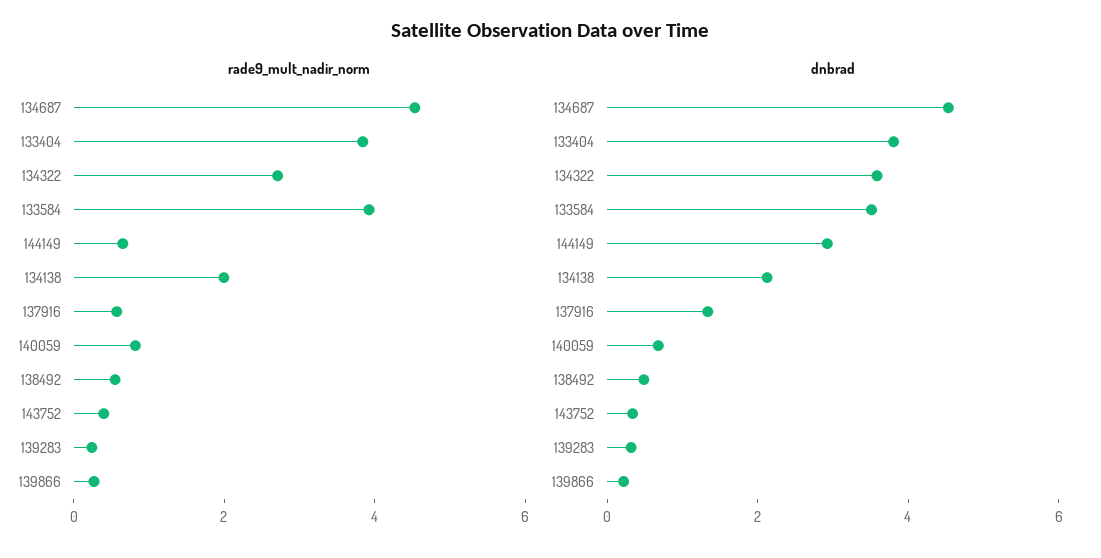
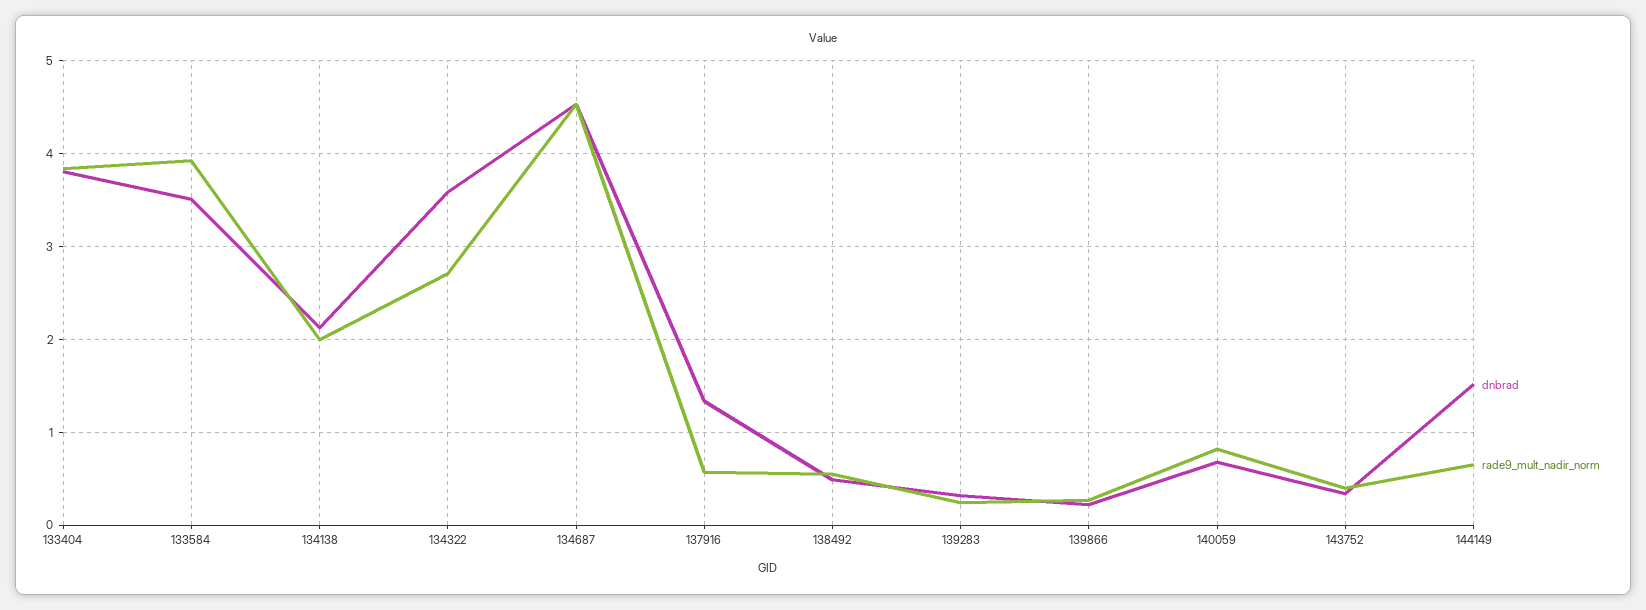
dnbrad, 144149: 3 -> 1.5

